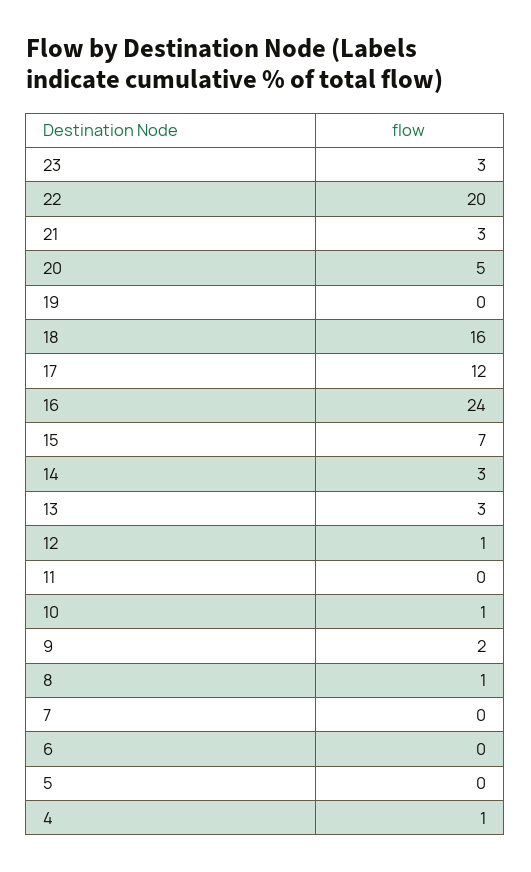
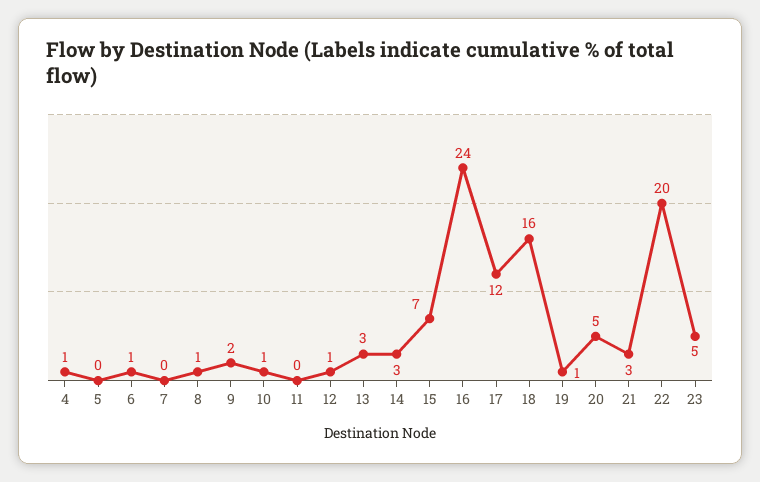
23: 3 -> 5
19: 0 -> 1
6: 0 -> 1

